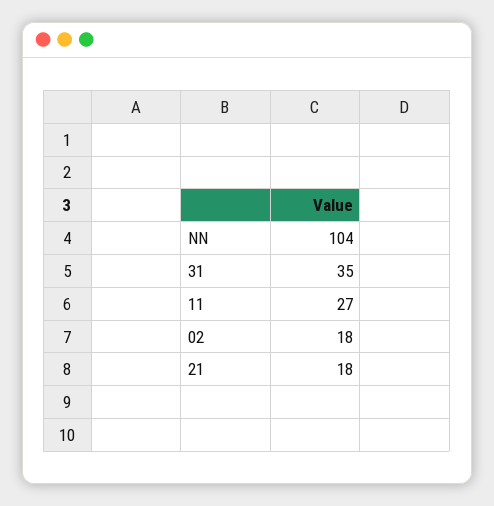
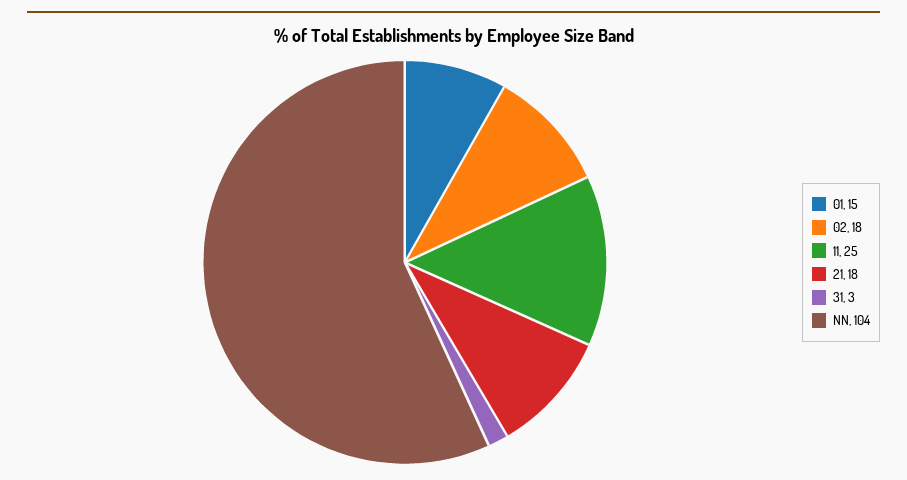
31: 35 -> 3
11: 27 -> 25
01: none -> 15

